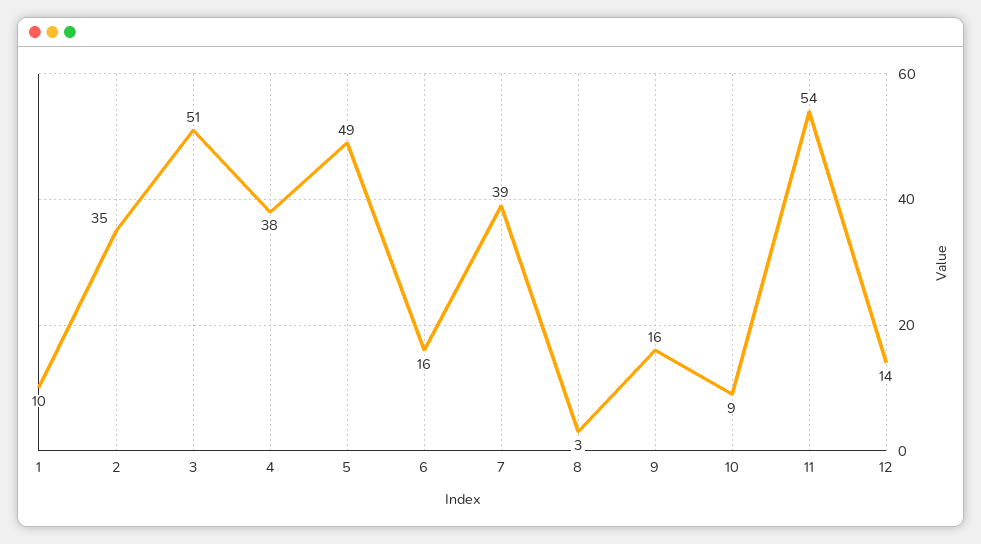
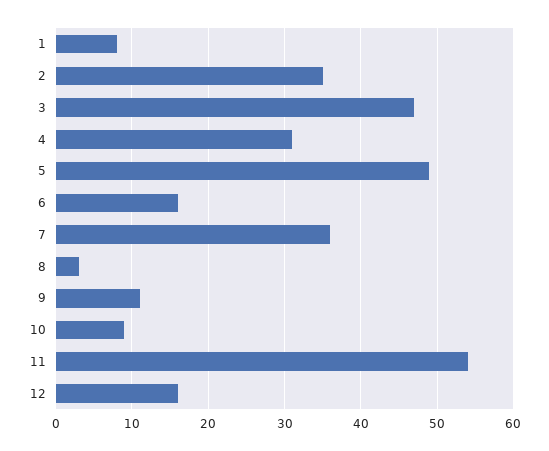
1: 10 -> 8
3: 51 -> 47
4: 38 -> 31
7: 39 -> 36
9: 16 -> 11
12: 14 -> 16

